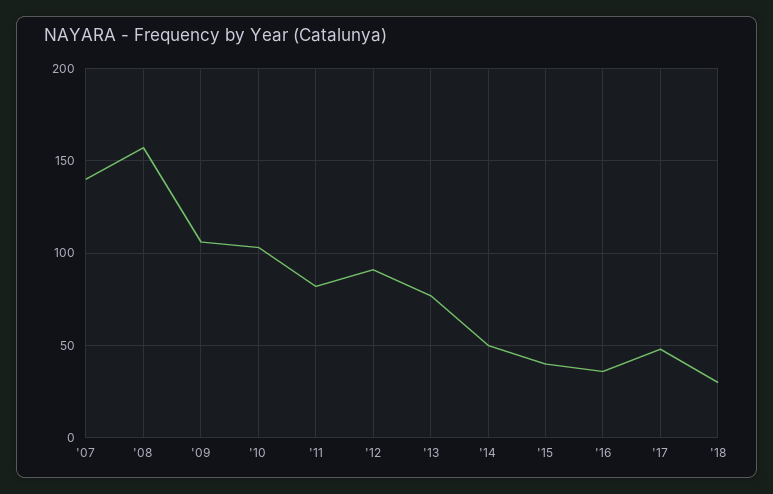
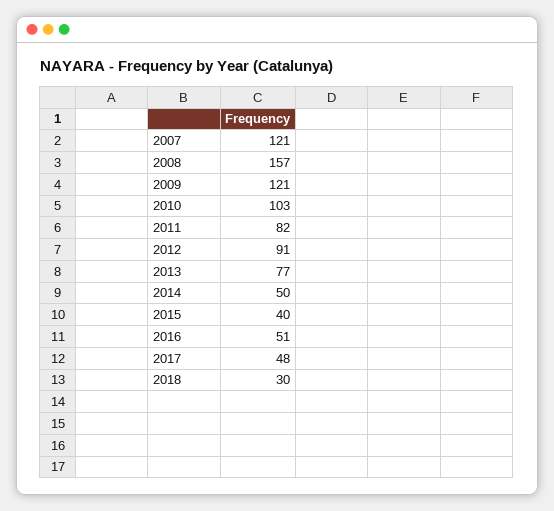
'07: 140 -> 121
'09: 105 -> 121
'16: 35 -> 51

